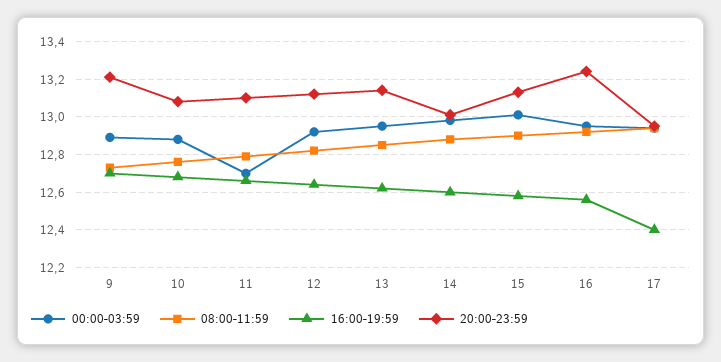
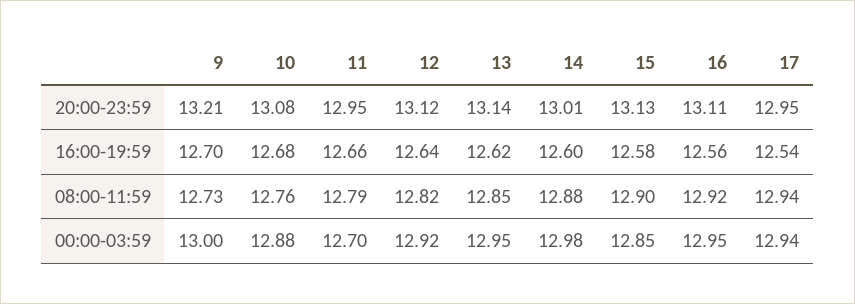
00:00-03:59, 9: 12.9 -> 13
20:00-23:59, 11: 13.1 -> 12.95
00:00-03:59, 15: 13 -> 12.85
20:00-23:59, 16: 13.25 -> 13.11
16:00-19:59, 17: 12.4 -> 12.54

